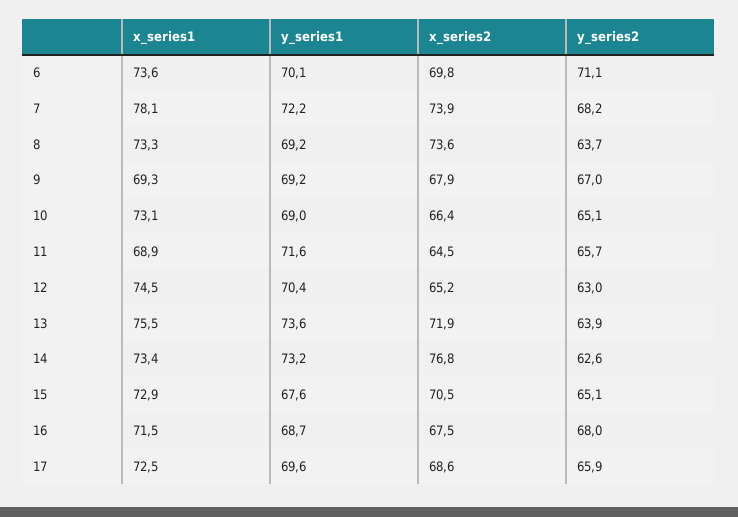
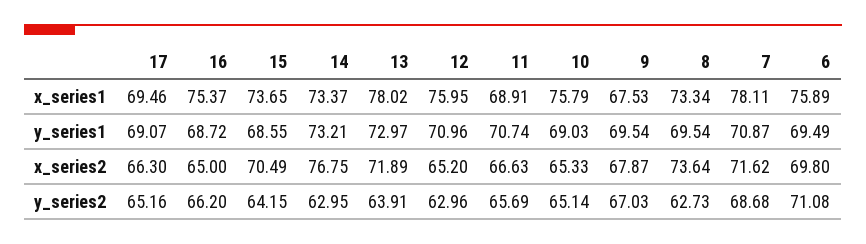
x_series1, 6: 73.6 -> 75.89
y_series1, 6: 70.1 -> 69.49
y_series1, 7: 72.2 -> 70.87
x_series2, 7: 73.9 -> 71.62
y_series2, 7: 68.2 -> 68.68
y_series1, 8: 69.2 -> 69.54
y_series2, 8: 63.7 -> 62.73
x_series1, 9: 69.3 -> 67.53
y_series1, 9: 69.2 -> 69.54
x_series1, 10: 73.1 -> 75.79
x_series2, 10: 66.4 -> 65.33
y_series1, 11: 71.6 -> 70.74
x_series2, 11: 64.5 -> 66.63
x_series1, 12: 74.5 -> 75.95
y_series1, 12: 70.4 -> 70.96
x_series1, 13: 75.5 -> 78.02
y_series1, 13: 73.6 -> 72.97
y_series2, 14: 62.6 -> 62.95
x_series1, 15: 72.9 -> 73.65
y_series1, 15: 67.6 -> 68.55
y_series2, 15: 65.1 -> 64.15
x_series1, 16: 71.5 -> 75.37
x_series2, 16: 67.5 -> 65
y_series2, 16: 68 -> 66.2
x_series1, 17: 72.5 -> 69.46
y_series1, 17: 69.6 -> 69.07
x_series2, 17: 68.6 -> 66.3
y_series2, 17: 65.9 -> 65.16

